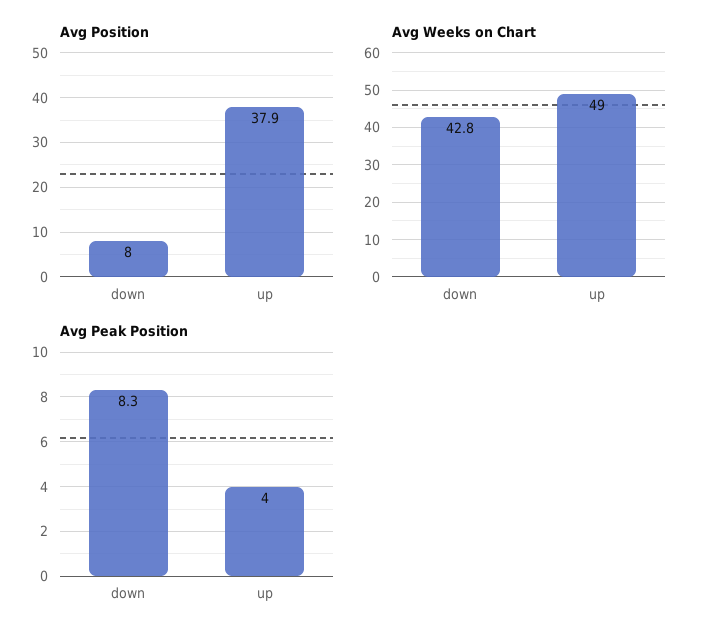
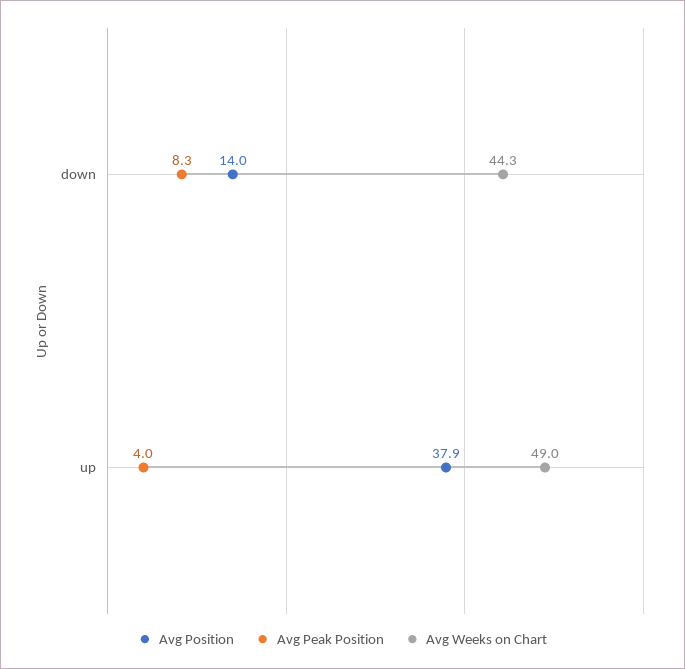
Avg Position, down: 8 -> 14
Avg Weeks on Chart, down: 42.8 -> 44.3

